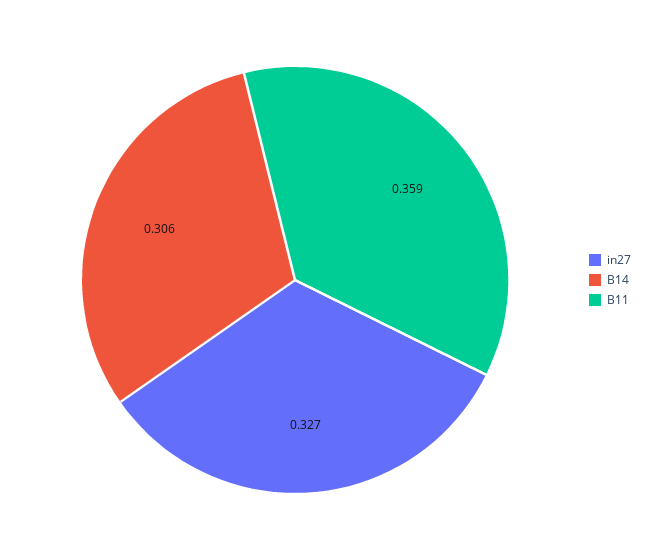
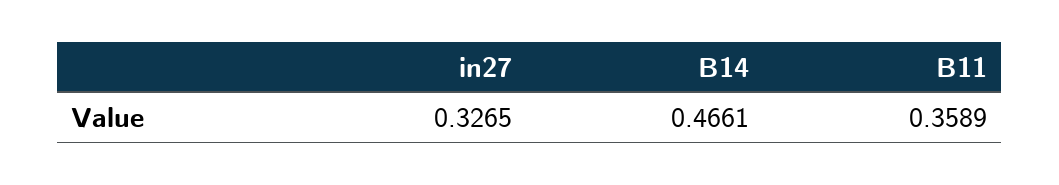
B14: 0.306 -> 0.4661

